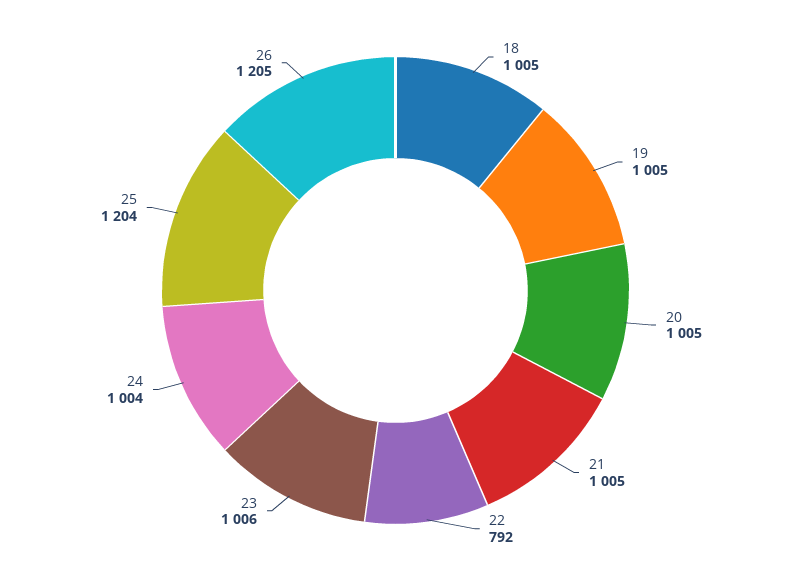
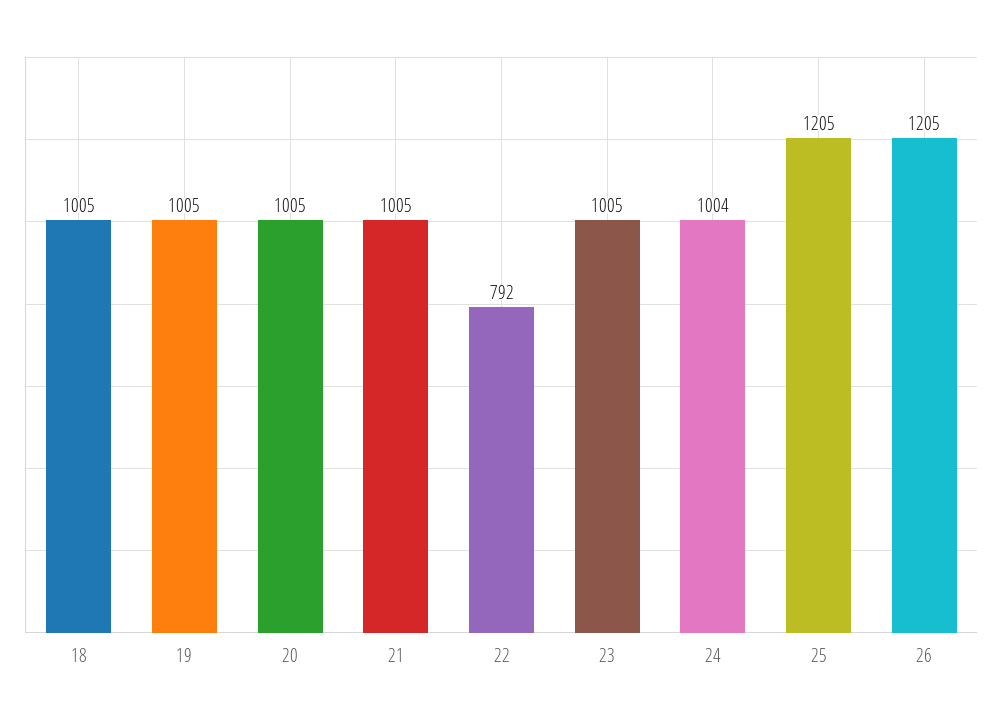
23: 1006 -> 1005
25: 1204 -> 1205

